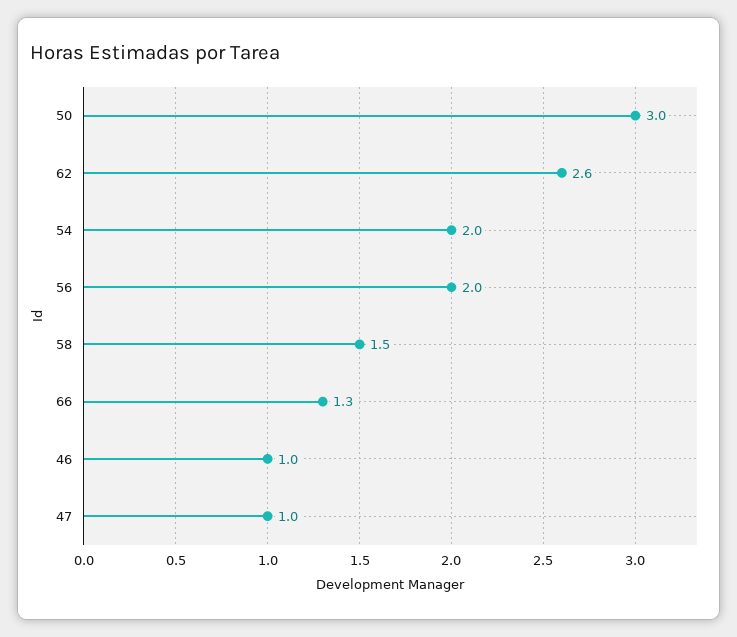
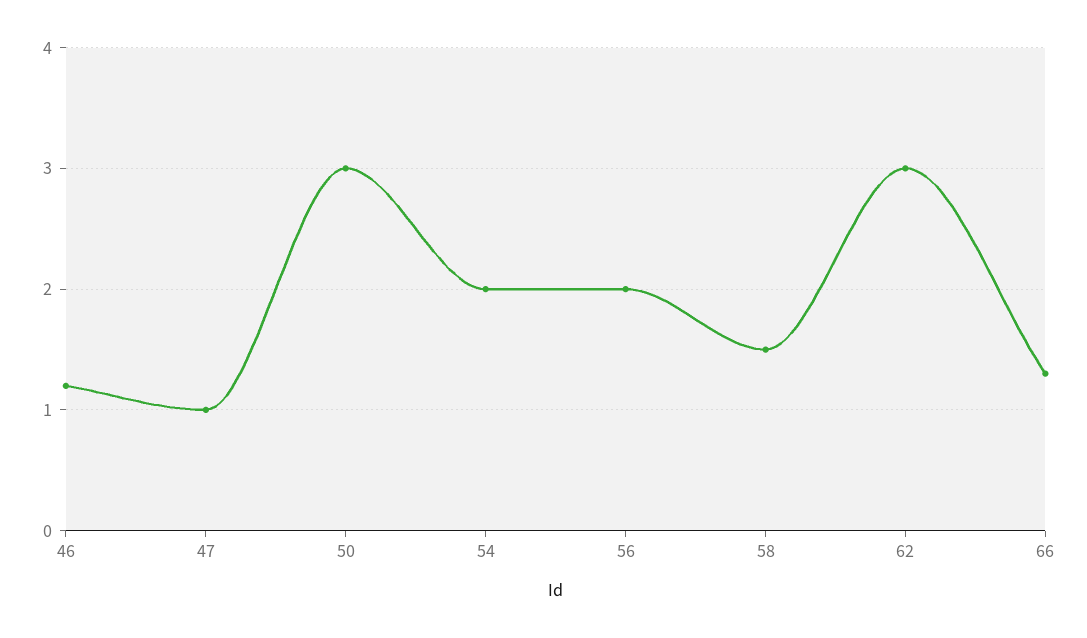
62: 2.6 -> 3
46: 1 -> 1.2

